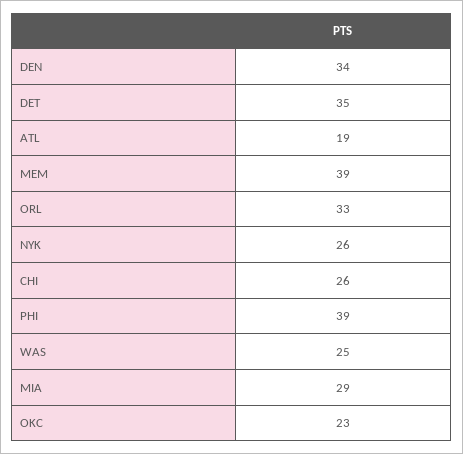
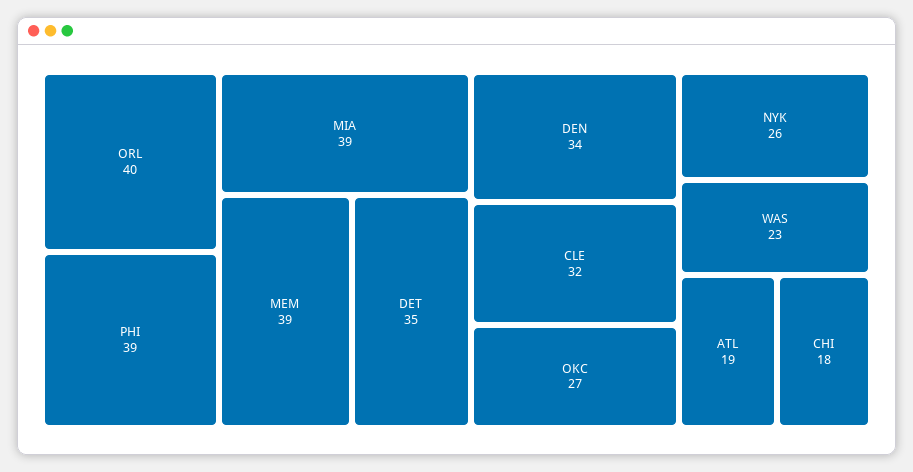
ORL: 33 -> 40
CHI: 26 -> 18
WAS: 25 -> 23
MIA: 29 -> 39
OKC: 23 -> 27
CLE: none -> 32

